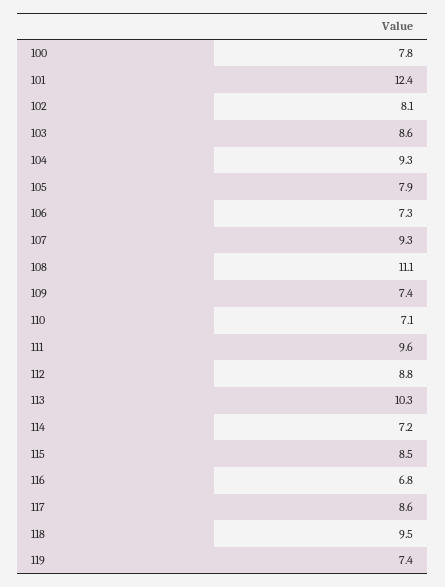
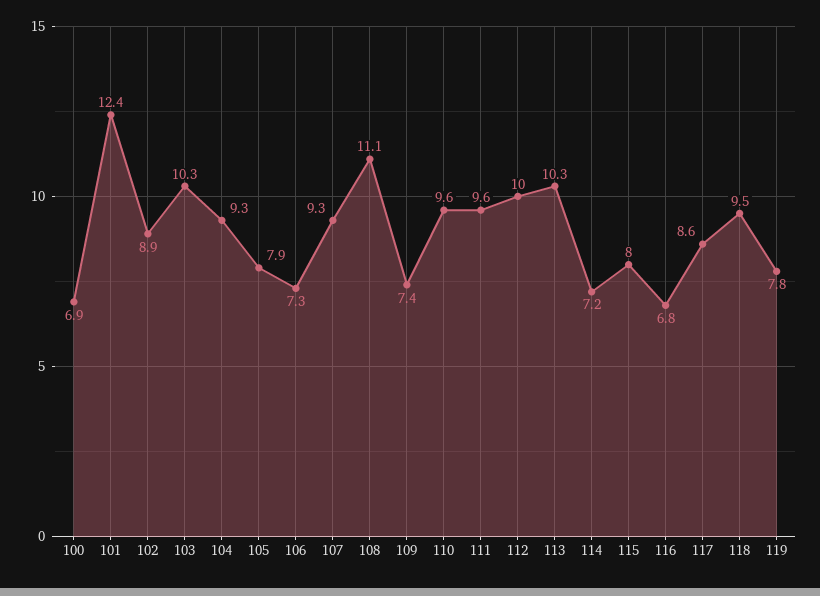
100: 7.8 -> 6.9
102: 8.1 -> 8.9
103: 8.6 -> 10.3
110: 7.1 -> 9.6
112: 8.8 -> 10
115: 8.5 -> 8
119: 7.4 -> 7.8

